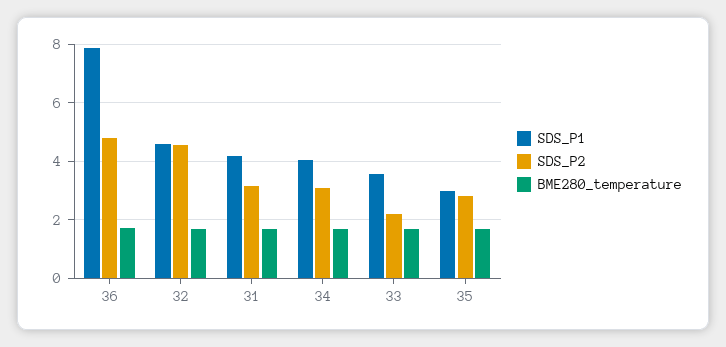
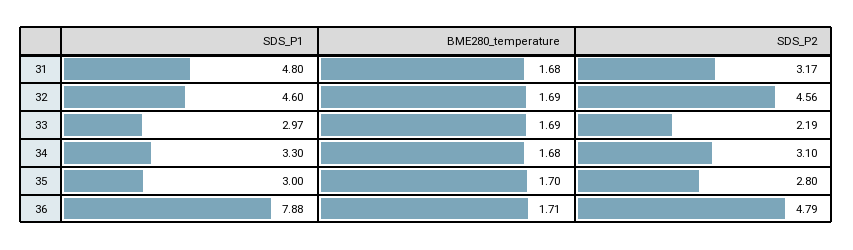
SDS_P1, 31: 4.25 -> 4.8
SDS_P1, 34: 4 -> 3.3
SDS_P1, 33: 3.5 -> 2.97

